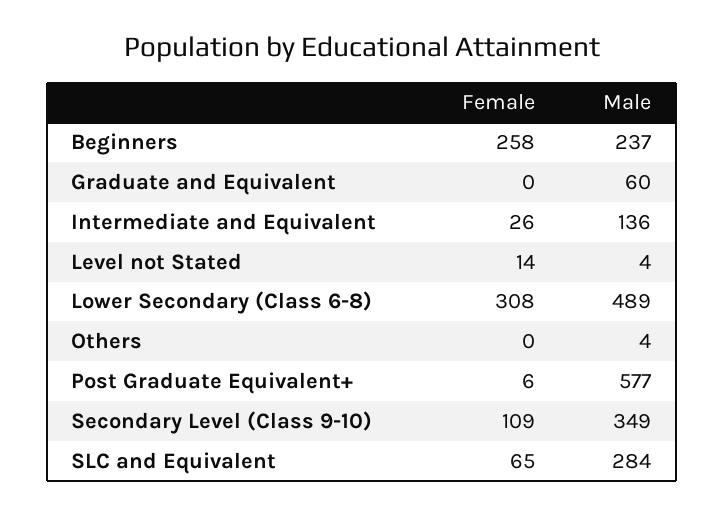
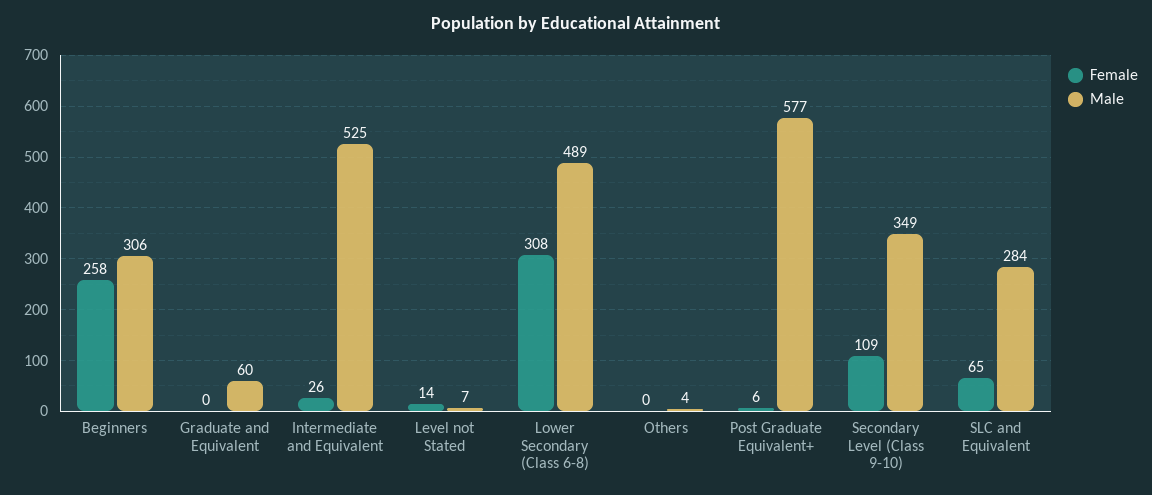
Male, Beginners: 237 -> 306
Male, Intermediate and Equivalent: 136 -> 525
Male, Level not Stated: 4 -> 7

